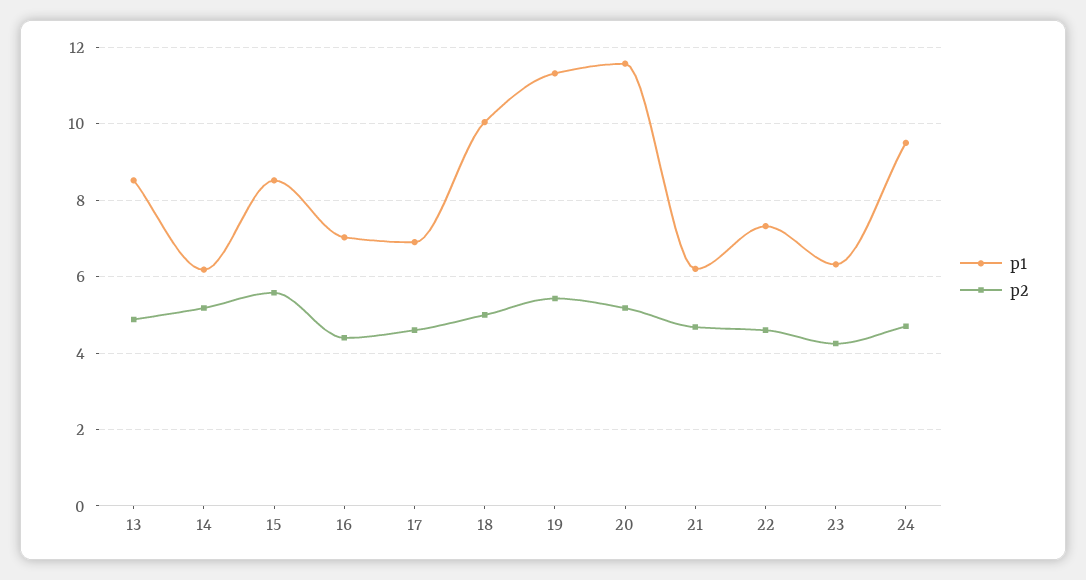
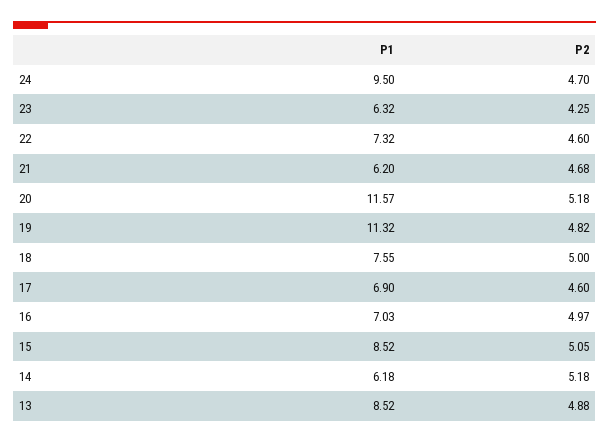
p2, 15: 5.6 -> 5.05
p2, 16: 4.4 -> 4.97
p1, 18: 10 -> 7.55
p2, 19: 5.4 -> 4.82

